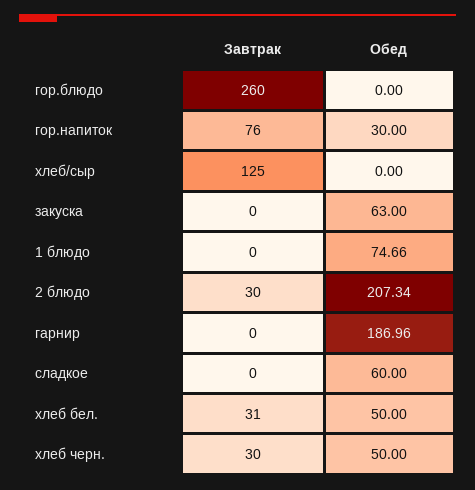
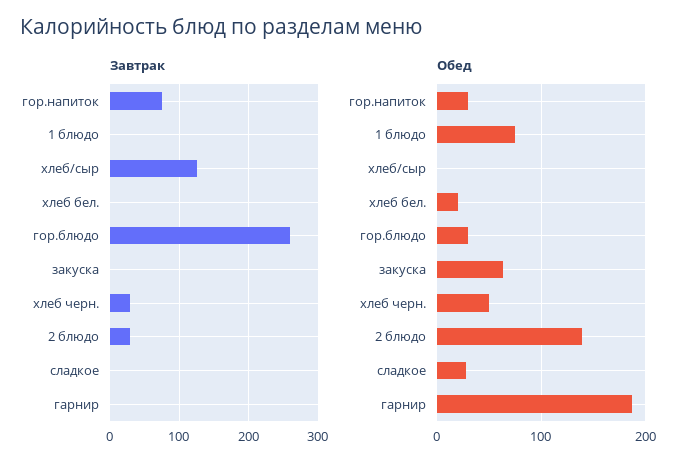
Обед, гор.блюдо: 0 -> 30
Обед, 2 блюдо: 207.34 -> 140
Обед, сладкое: 60 -> 30
Завтрак, хлеб бел.: 31 -> 0
Обед, хлеб бел.: 50 -> 20

